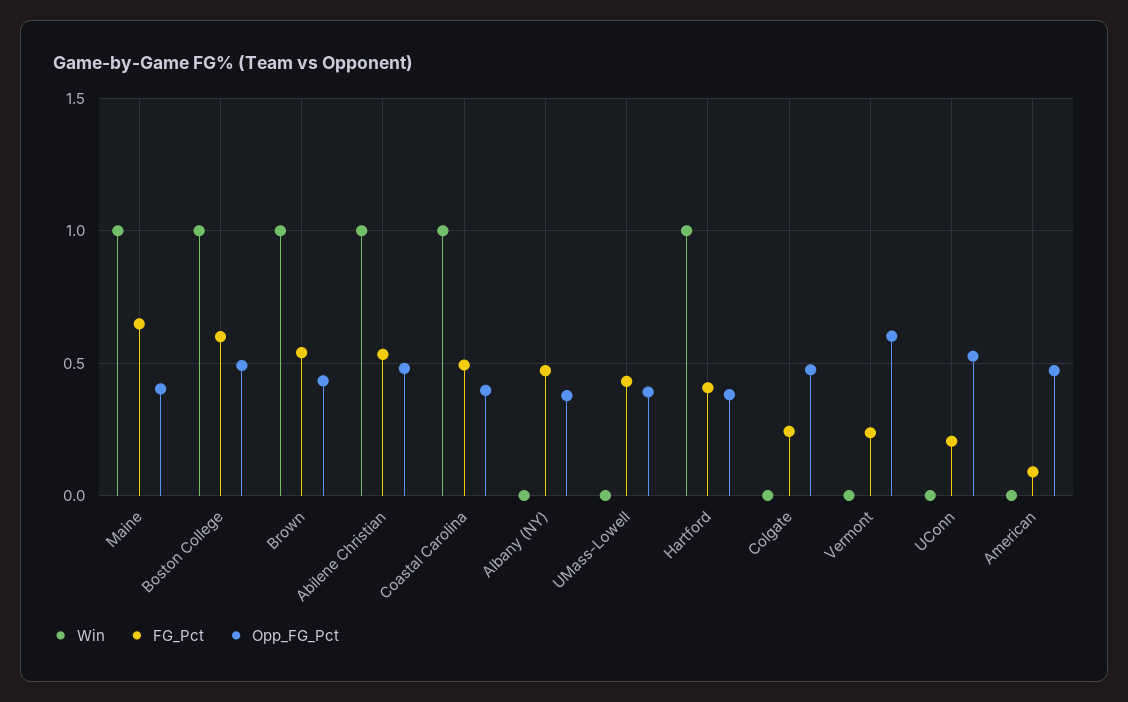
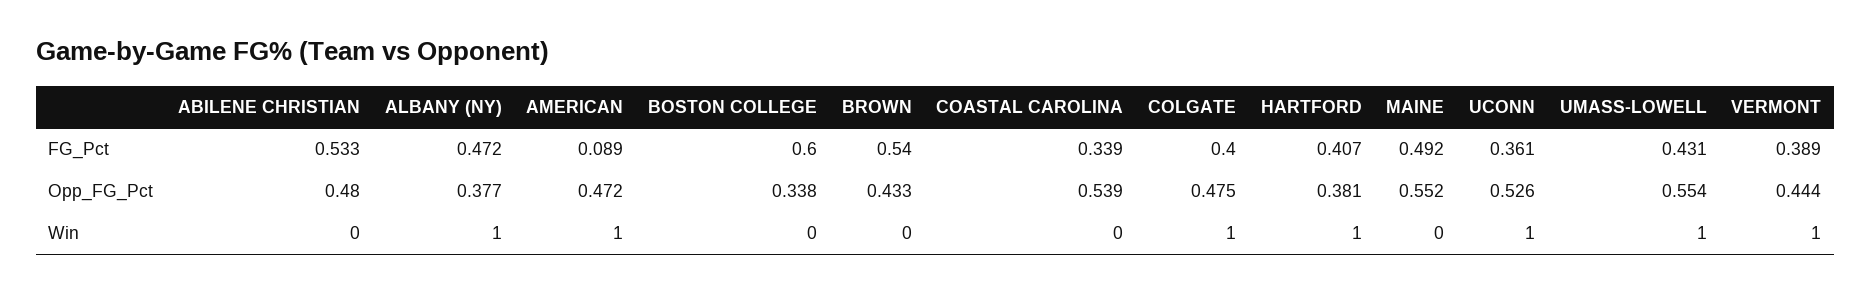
Win, Maine: 1 -> 0
FG_Pct, Maine: 0.65 -> 0.492
Opp_FG_Pct, Maine: 0.4 -> 0.552
Win, Boston College: 1 -> 0
Opp_FG_Pct, Boston College: 0.5 -> 0.338
Win, Brown: 1 -> 0
Win, Abilene Christian: 1 -> 0
Win, Coastal Carolina: 1 -> 0
FG_Pct, Coastal Carolina: 0.5 -> 0.339
Opp_FG_Pct, Coastal Carolina: 0.4 -> 0.539
Win, Albany (NY): 0 -> 1
Win, UMass-Lowell: 0 -> 1
Opp_FG_Pct, UMass-Lowell: 0.4 -> 0.554
Win, Colgate: 0 -> 1
FG_Pct, Colgate: 0.25 -> 0.4
Win, Vermont: 0 -> 1
FG_Pct, Vermont: 0.25 -> 0.389
Opp_FG_Pct, Vermont: 0.6 -> 0.444
Win, UConn: 0 -> 1
FG_Pct, UConn: 0.2 -> 0.361
Win, American: 0 -> 1

